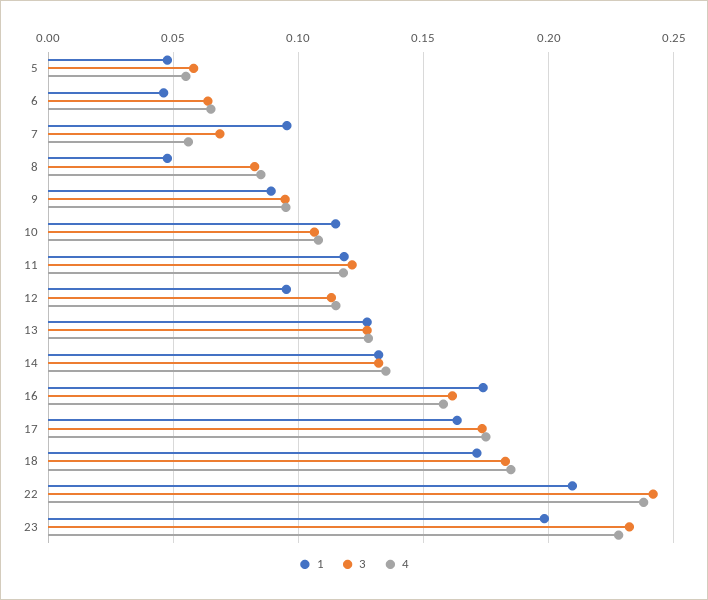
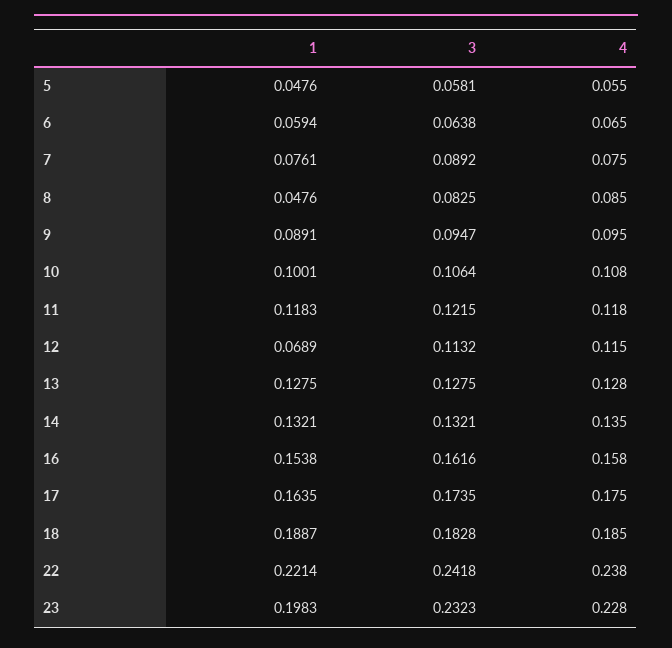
1, 6: 0.045 -> 0.0594
1, 7: 0.095 -> 0.0761
3, 7: 0.07 -> 0.0892
4, 7: 0.055 -> 0.075
1, 10: 0.115 -> 0.1001
1, 12: 0.095 -> 0.0689
1, 16: 0.175 -> 0.1538
1, 18: 0.17 -> 0.1887
1, 22: 0.21 -> 0.2214

